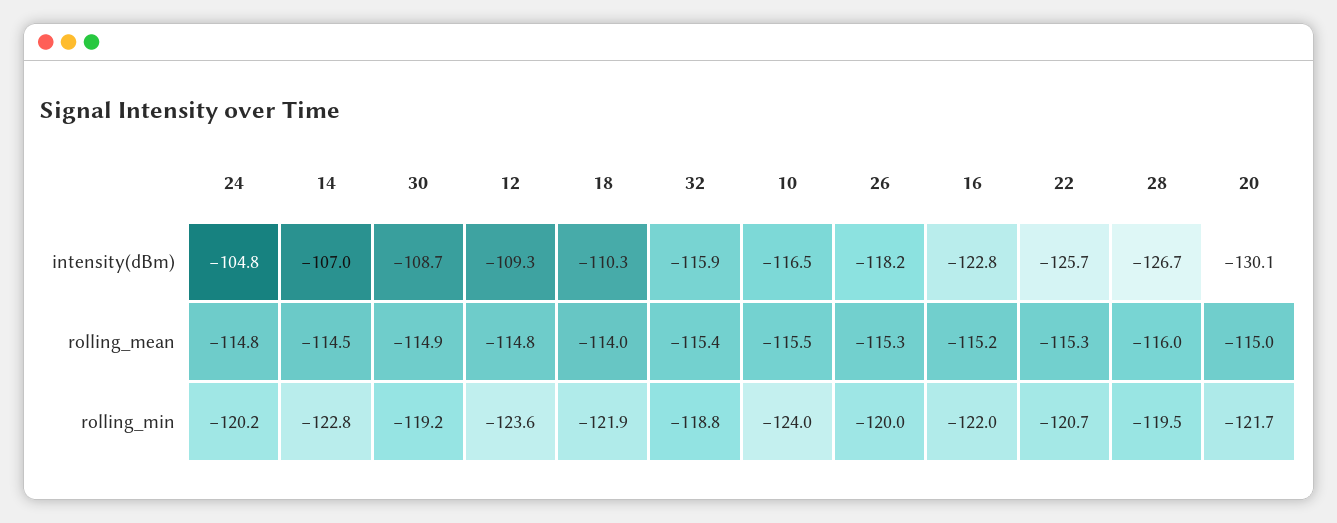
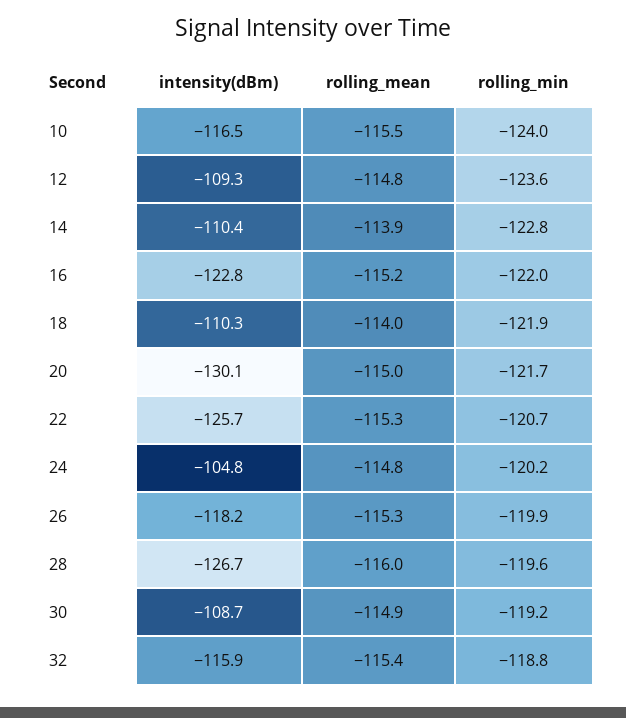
14, intensity(dBm): -107 -> -110.4
14, rolling_mean: -114.5 -> -113.9
26, rolling_min: -120 -> -119.9
28, rolling_min: -119.5 -> -119.6

